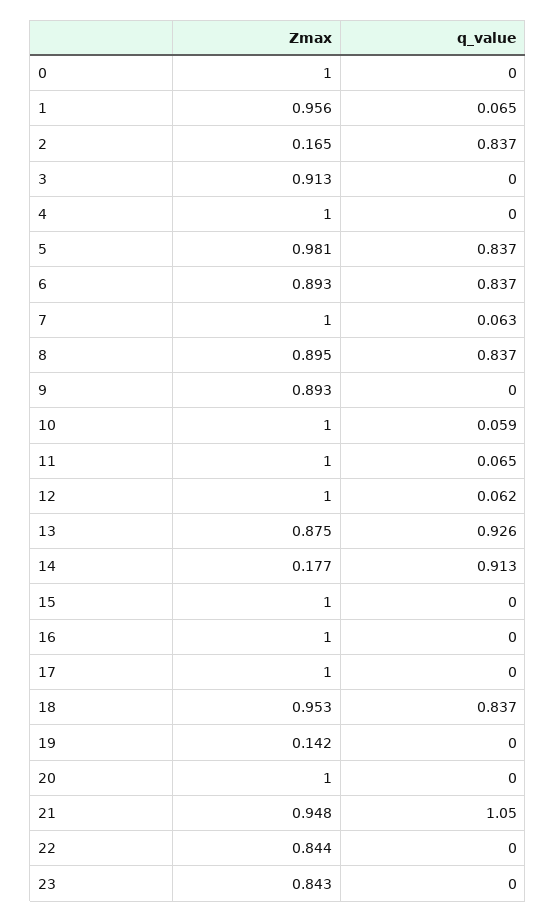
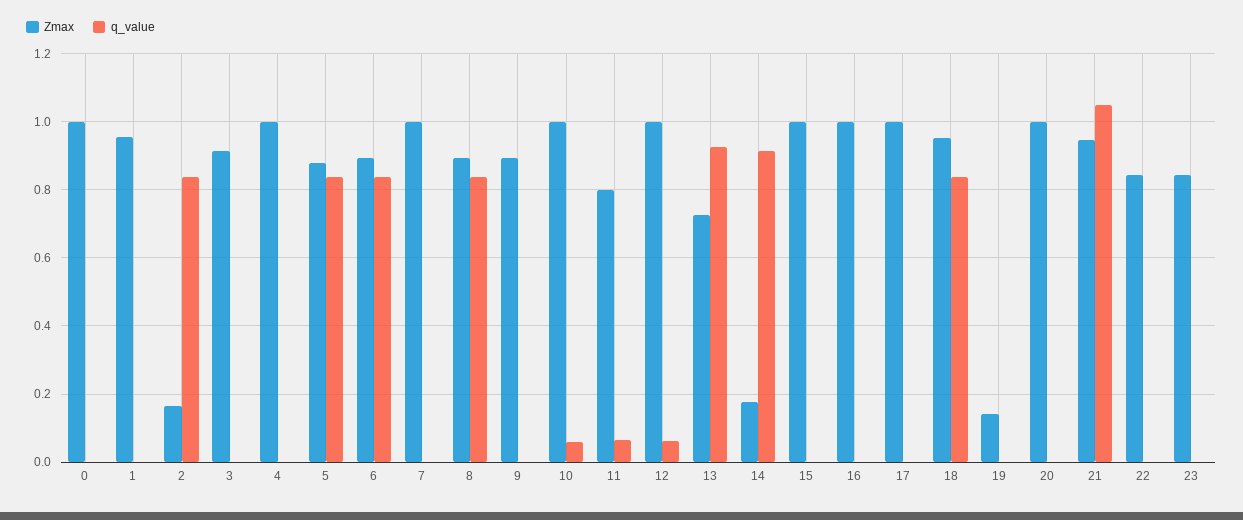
q_value, 1: 0.065 -> 0
Zmax, 5: 0.981 -> 0.88
q_value, 7: 0.063 -> 0
Zmax, 11: 1 -> 0.8
Zmax, 13: 0.875 -> 0.72

